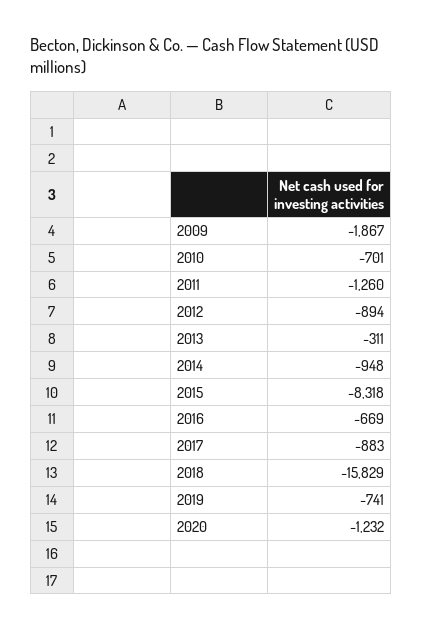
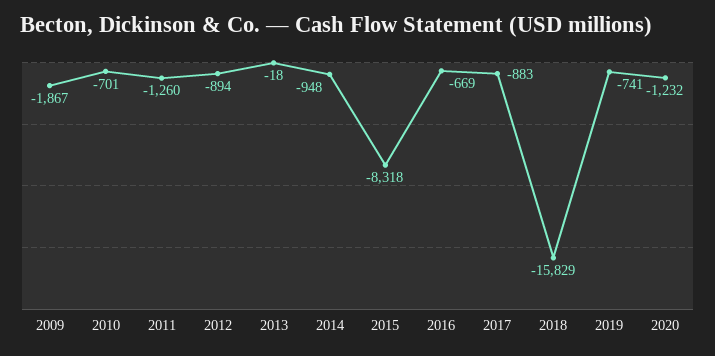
2013: -311 -> -18

